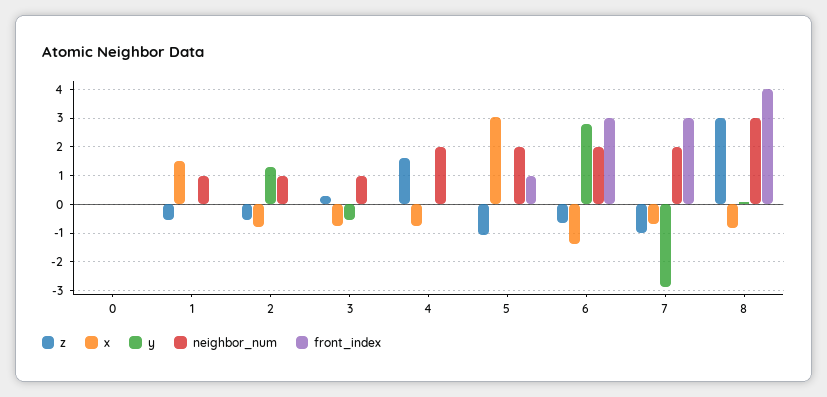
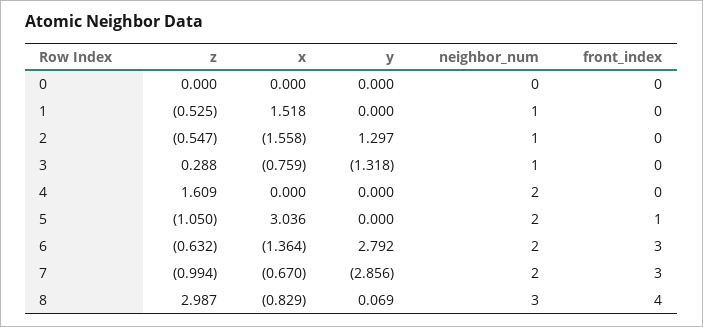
x, 2: -0.75 -> -1.558
y, 3: -0.5 -> -1.318
x, 4: -0.75 -> 0

